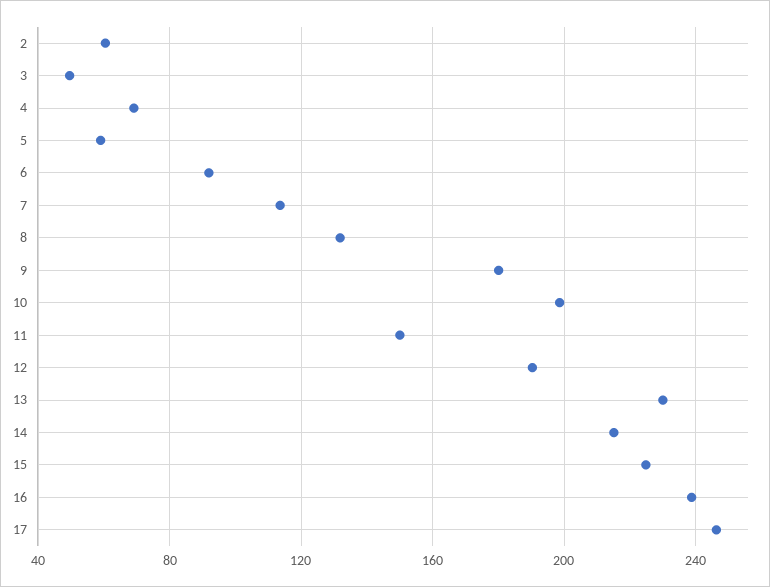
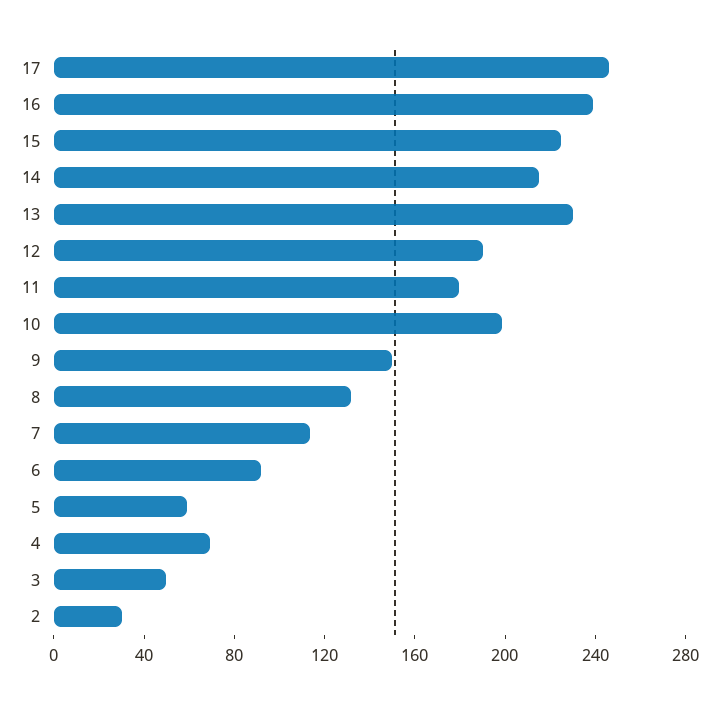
2: 60 -> 30
9: 180 -> 150
11: 150 -> 180

